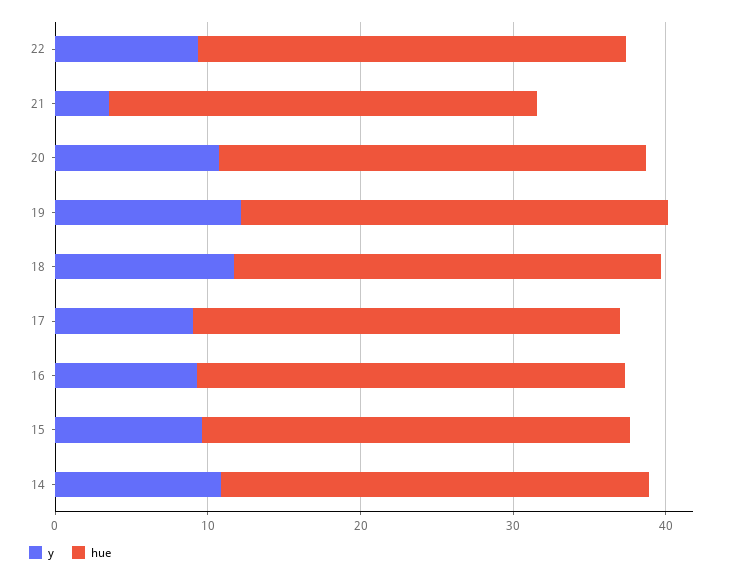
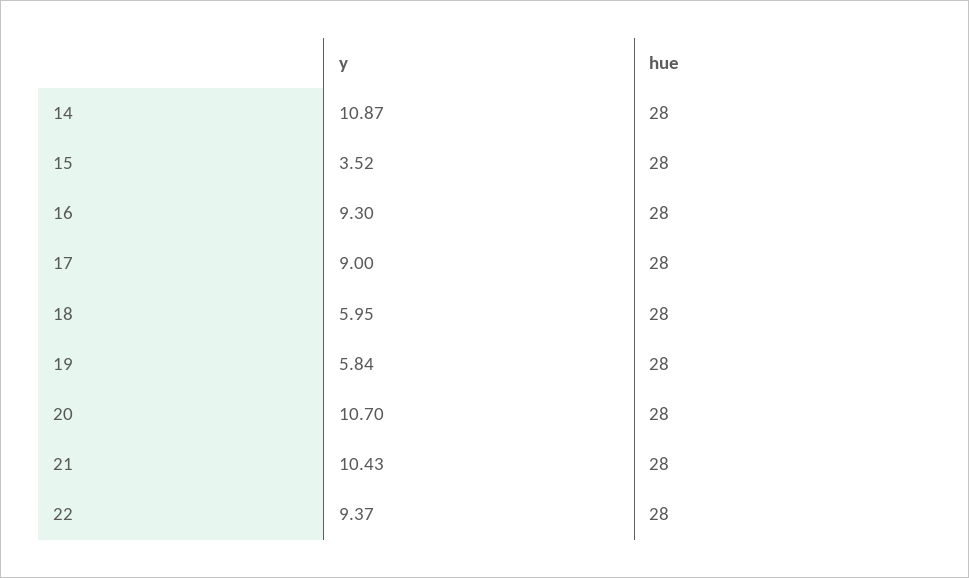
y, 21: 4 -> 10.43
y, 19: 12 -> 5.84
y, 18: 12 -> 5.95
y, 15: 10 -> 3.52

